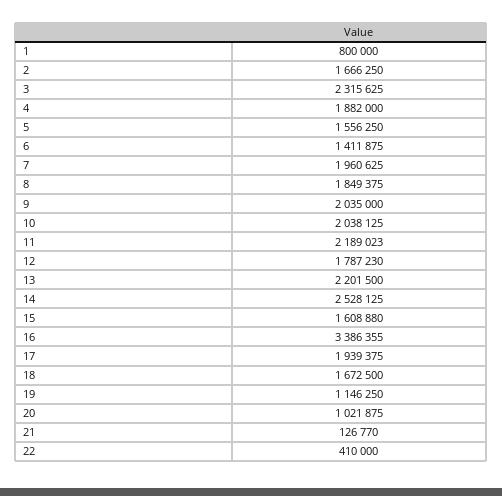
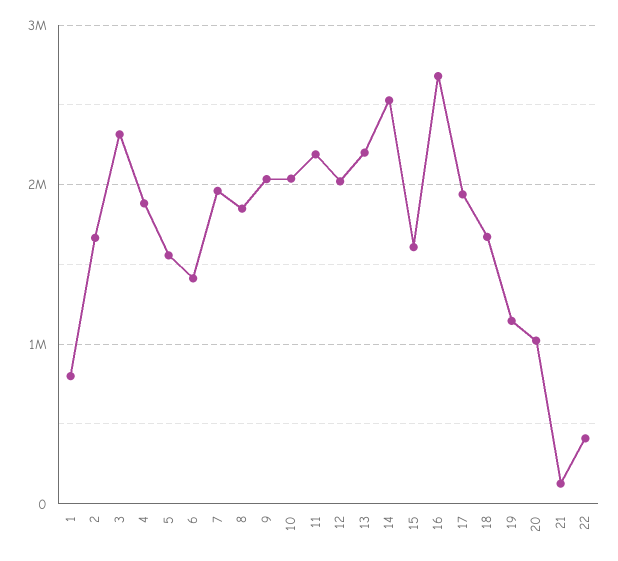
12: 1787230 -> 2000000
16: 3386355 -> 2700000

